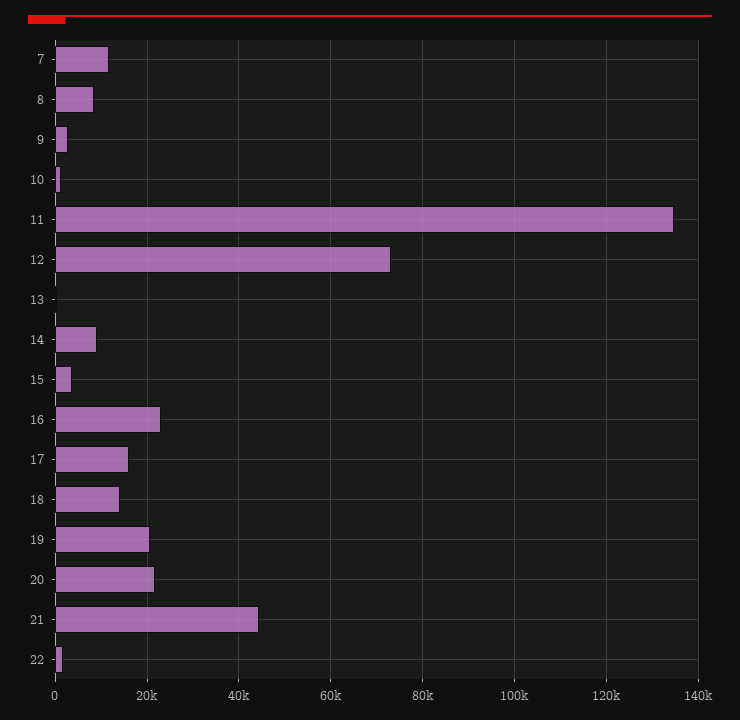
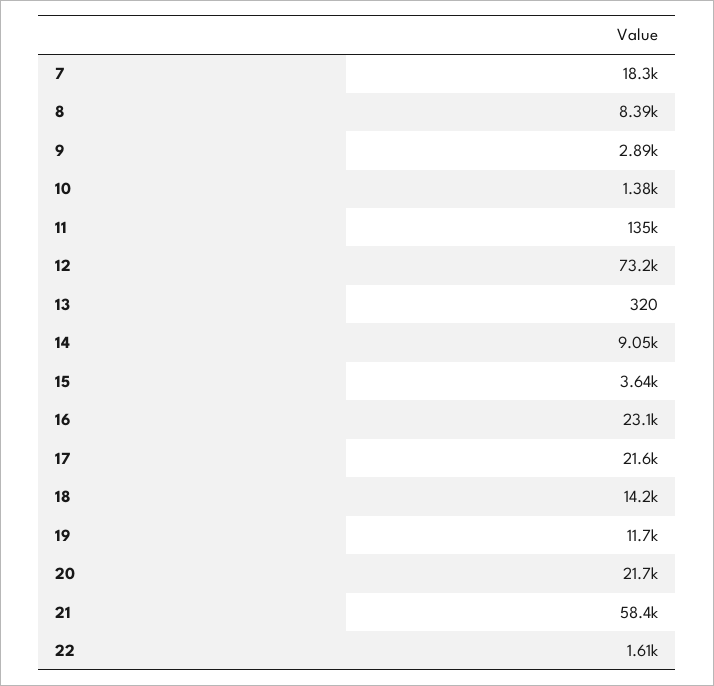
7: 12000 -> 18300
17: 16000 -> 21600
19: 20000 -> 11700
21: 44000 -> 58400

